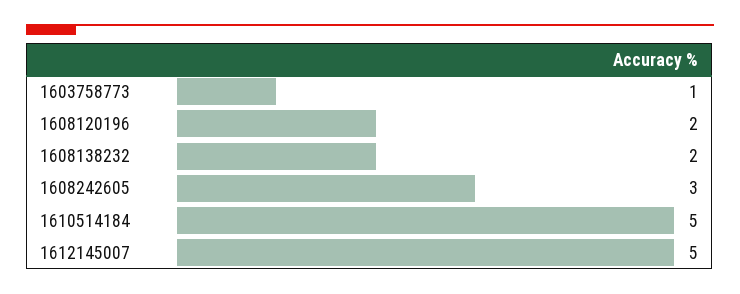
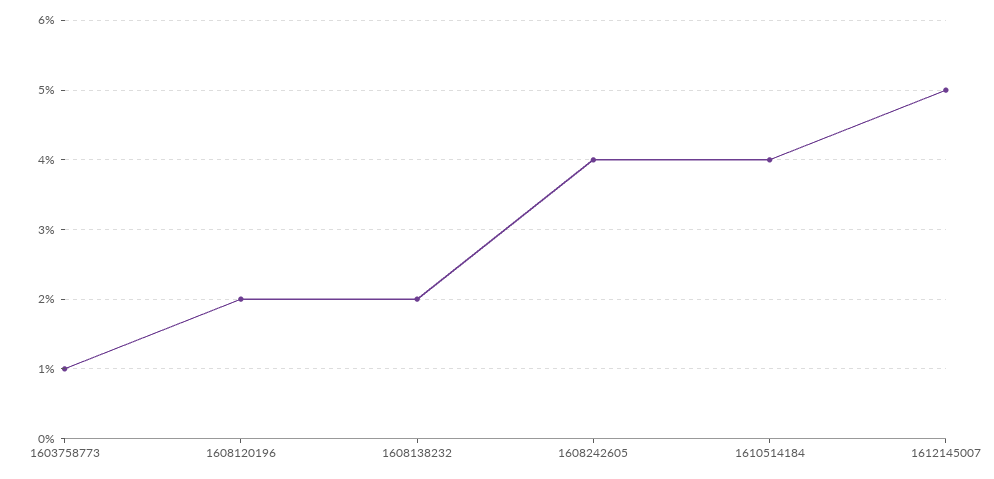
1608242605: 3 -> 4
1610514184: 5 -> 4

